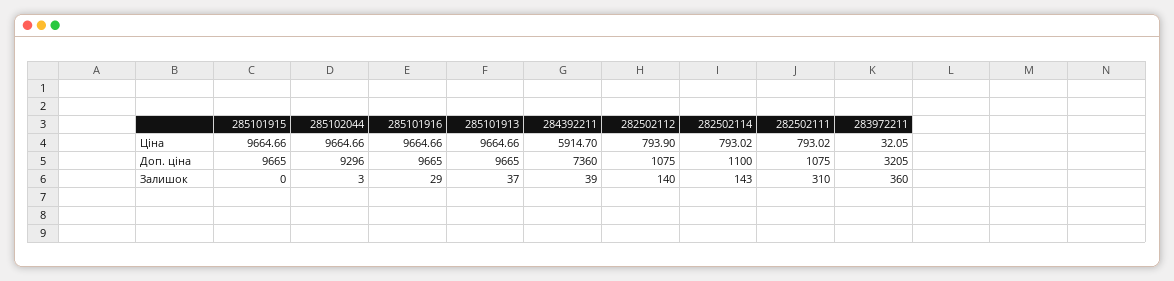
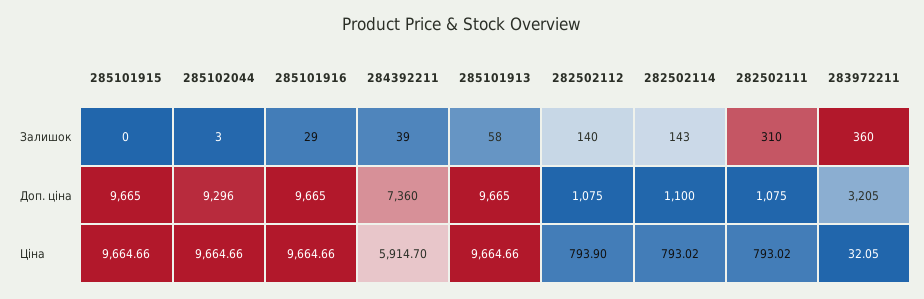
285101913, Залишок: 37 -> 58

